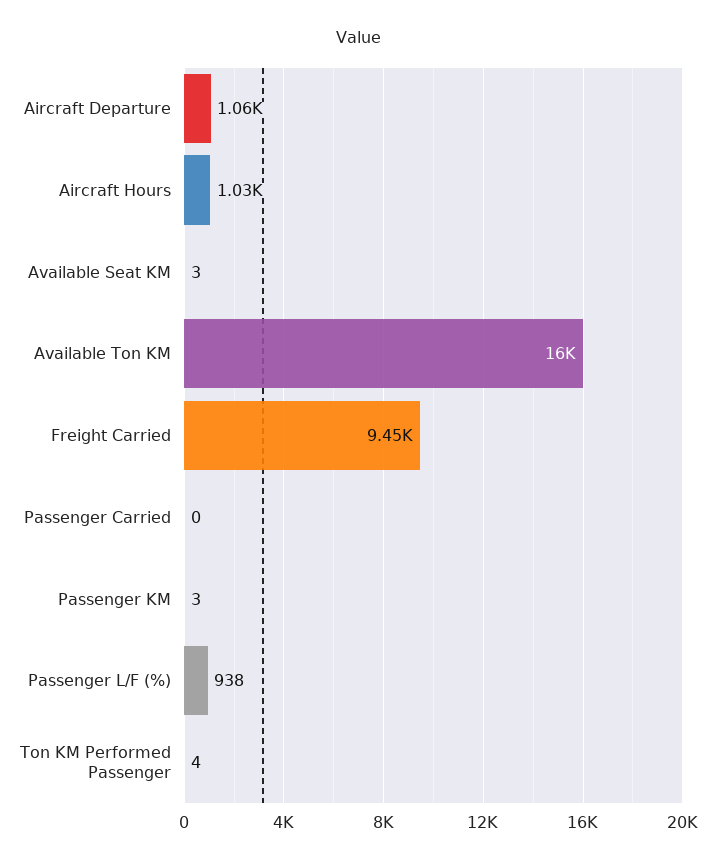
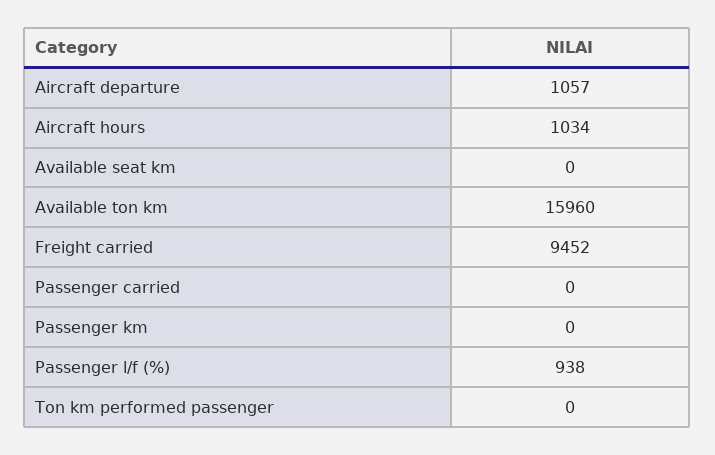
Available Seat KM: 3 -> 0
Passenger KM: 3 -> 0
Ton KM Performed Passenger: 4 -> 0

